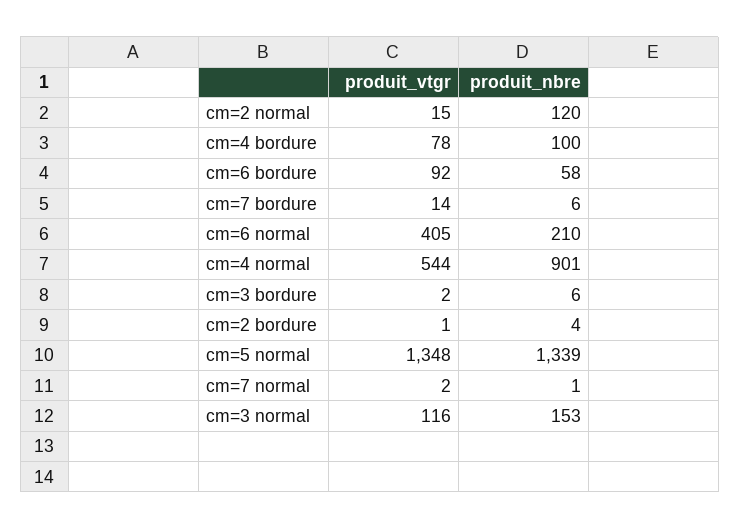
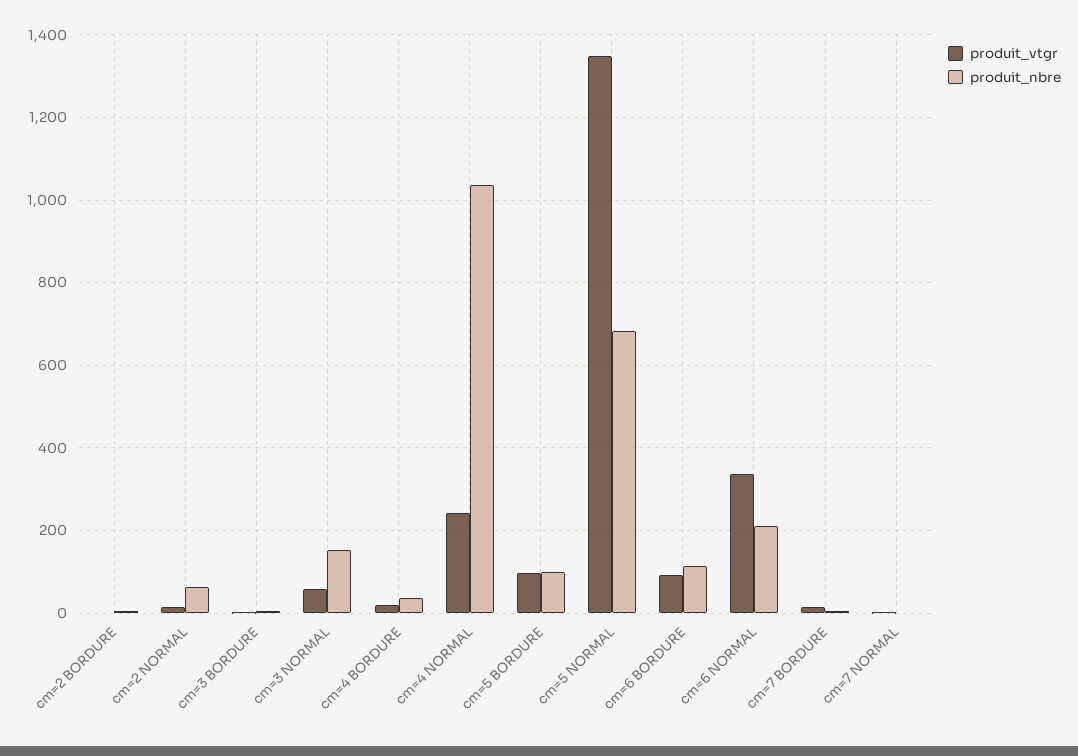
produit_nbre, cm=2 normal: 120 -> 60
produit_vtgr, cm=4 bordure: 78 -> 20
produit_nbre, cm=4 bordure: 100 -> 40
produit_nbre, cm=6 bordure: 58 -> 120
produit_vtgr, cm=6 normal: 405 -> 340
produit_vtgr, cm=4 normal: 544 -> 240
produit_nbre, cm=4 normal: 901 -> 1040
produit_nbre, cm=5 normal: 1339 -> 680
produit_vtgr, cm=3 normal: 116 -> 60
produit_vtgr, cm=5 BORDURE: none -> 100
produit_nbre, cm=5 BORDURE: none -> 100

